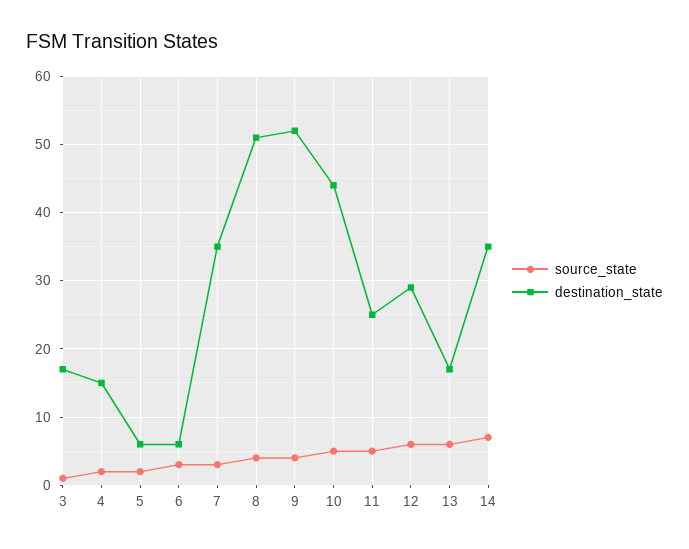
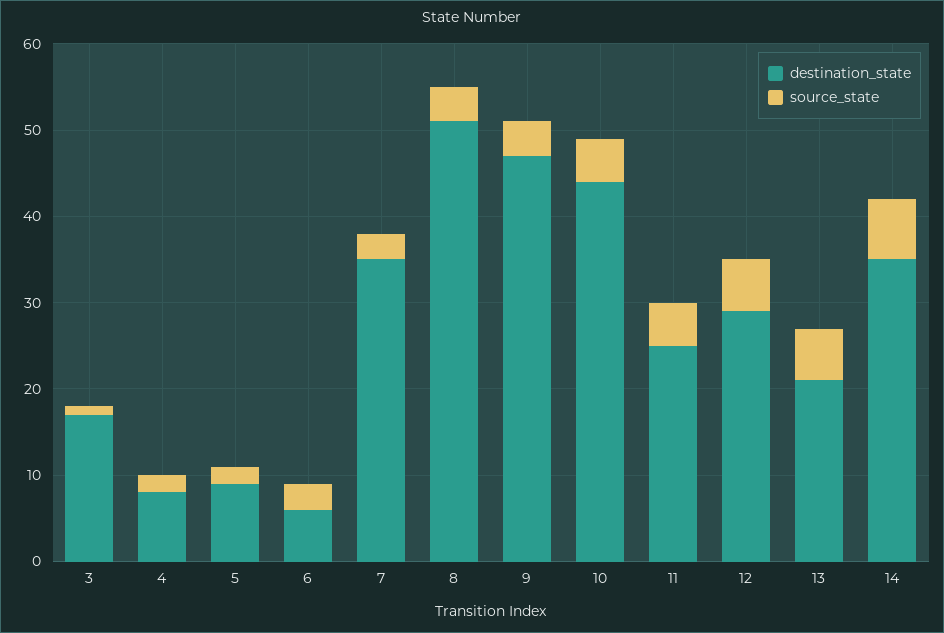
destination_state, 4: 15 -> 8
destination_state, 5: 6 -> 9
destination_state, 9: 52 -> 47
destination_state, 13: 17 -> 21

